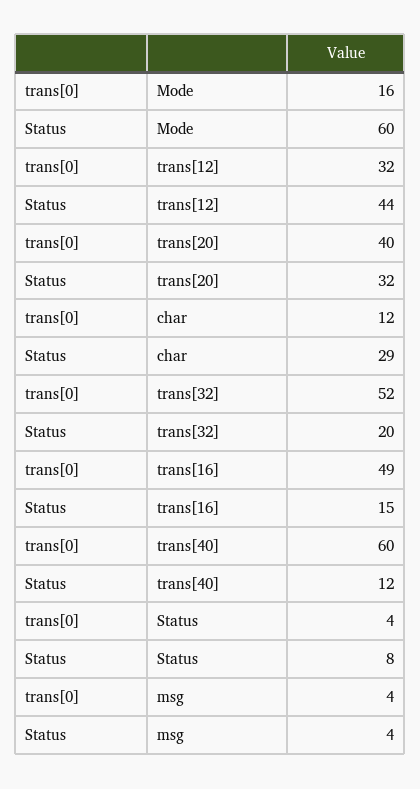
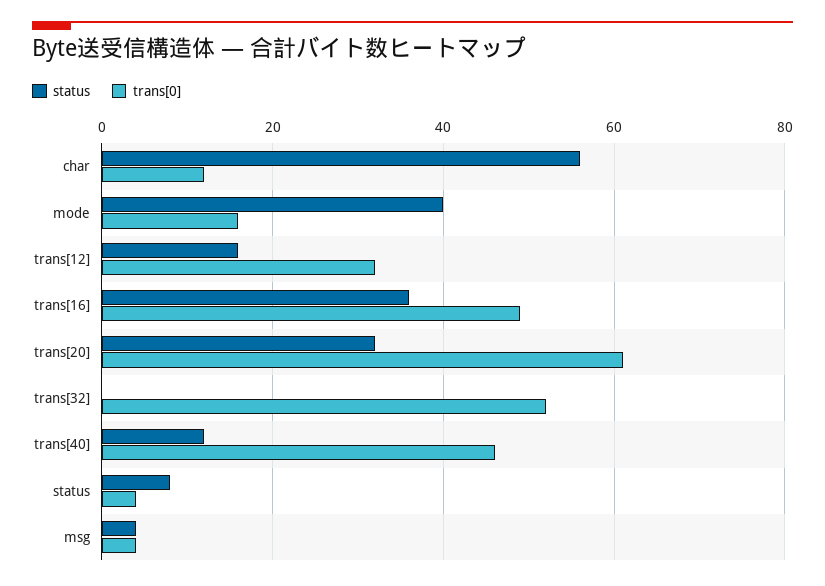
Status, Mode: 60 -> 40
Status, trans[12]: 44 -> 15
trans[0], trans[20]: 40 -> 60
Status, char: 29 -> 55
Status, trans[32]: 20 -> 0
Status, trans[16]: 15 -> 35
trans[0], trans[40]: 60 -> 45

